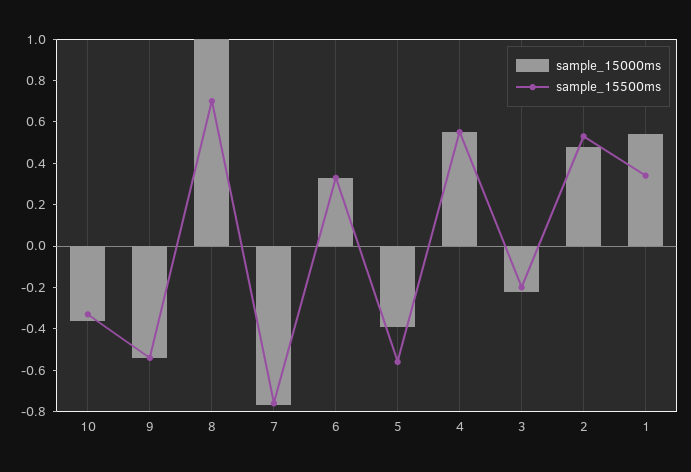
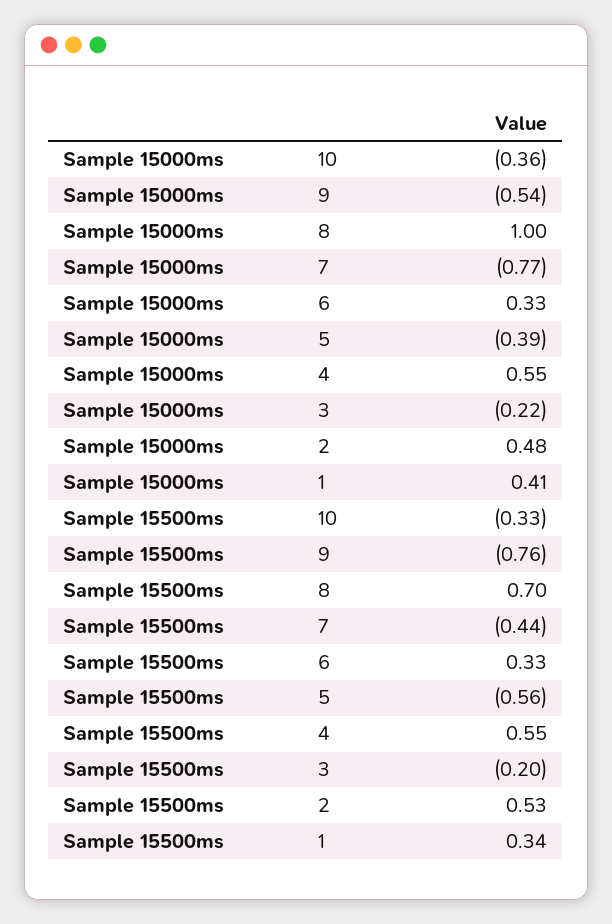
sample_15500ms, 9: -0.55 -> -0.76
sample_15500ms, 7: -0.75 -> -0.44
sample_15000ms, 1: 0.55 -> 0.41

